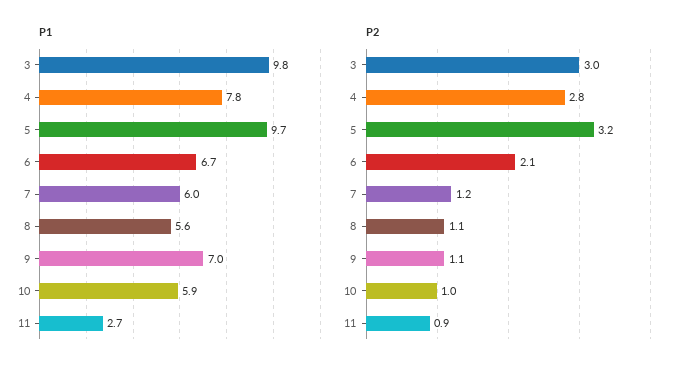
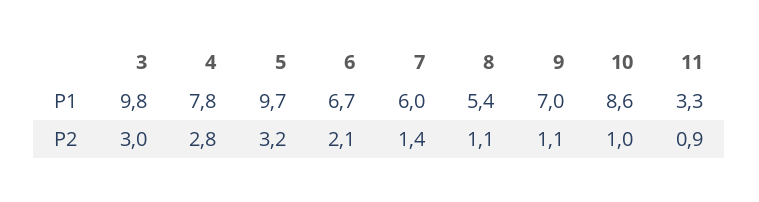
P1, 8: 5.6 -> 5.4
P1, 10: 5.9 -> 8.6
P1, 11: 2.7 -> 3.3
P2, 7: 1.2 -> 1.4

